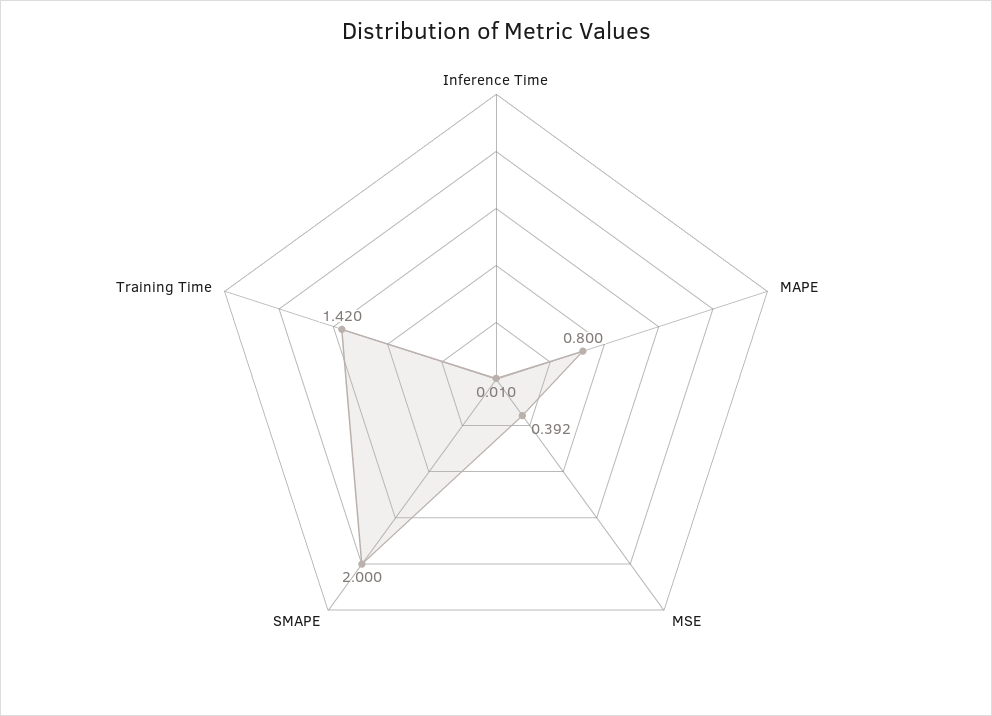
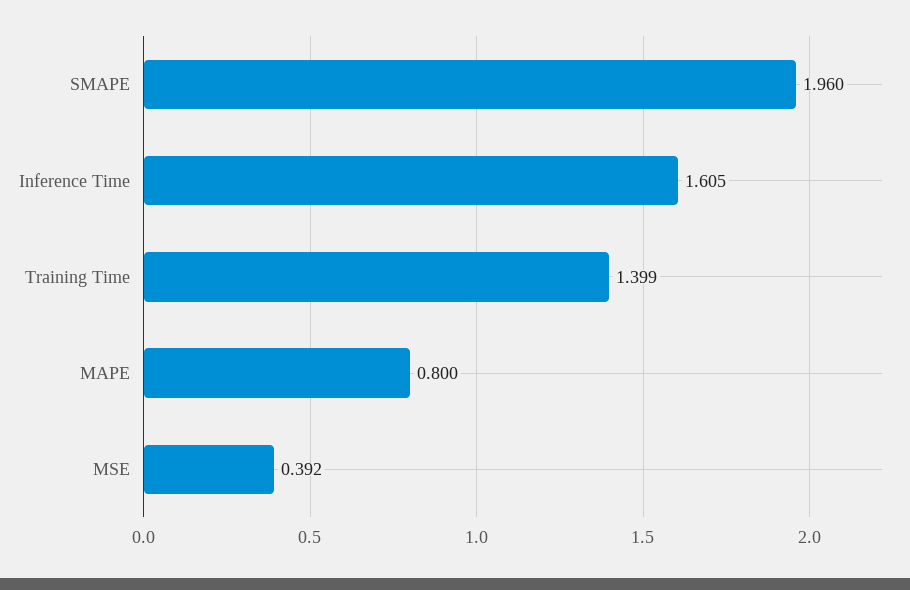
Inference Time: 0.01 -> 1.605
SMAPE: 2 -> 1.96
Training Time: 1.42 -> 1.399

